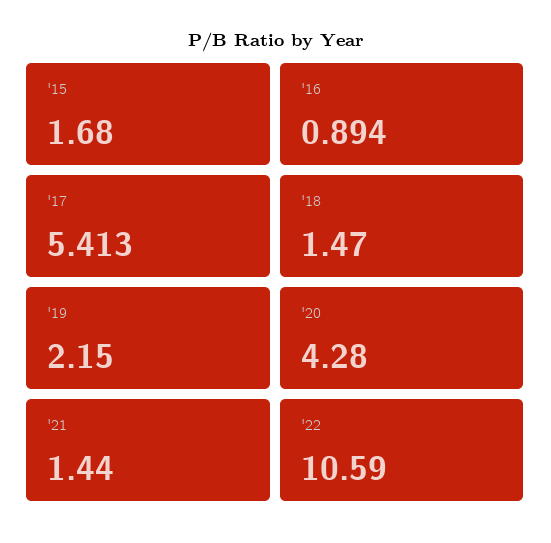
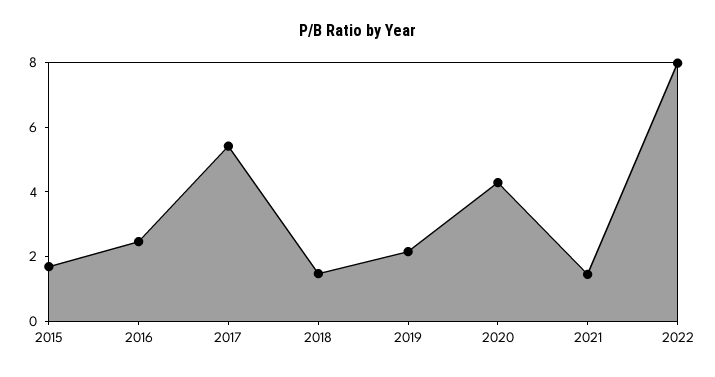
'16: 0.894 -> 2.5
'22: 10.59 -> 8

